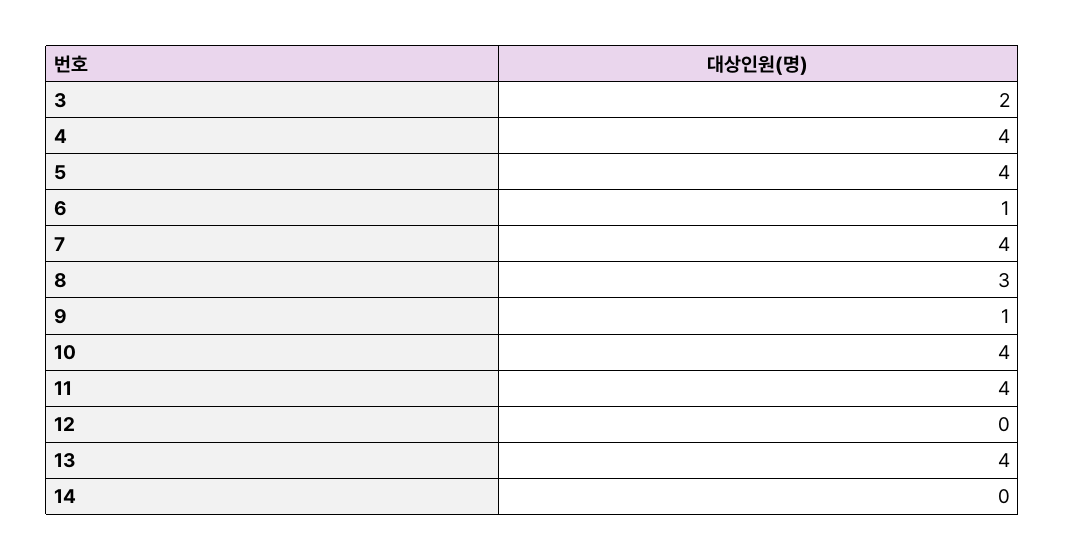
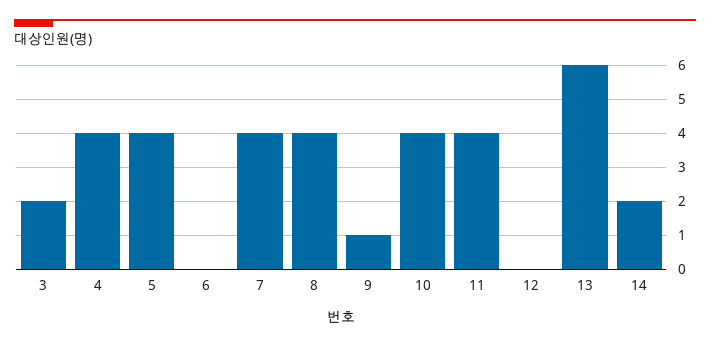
6: 1 -> 0
8: 3 -> 4
13: 4 -> 6
14: 0 -> 2

